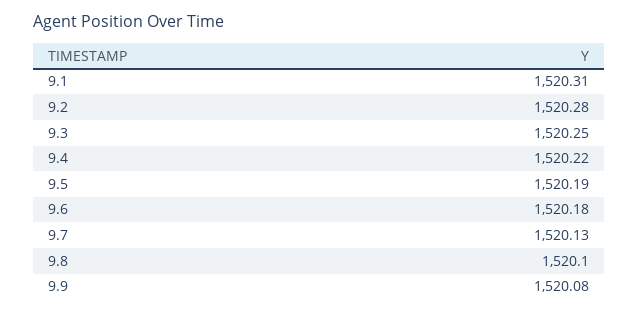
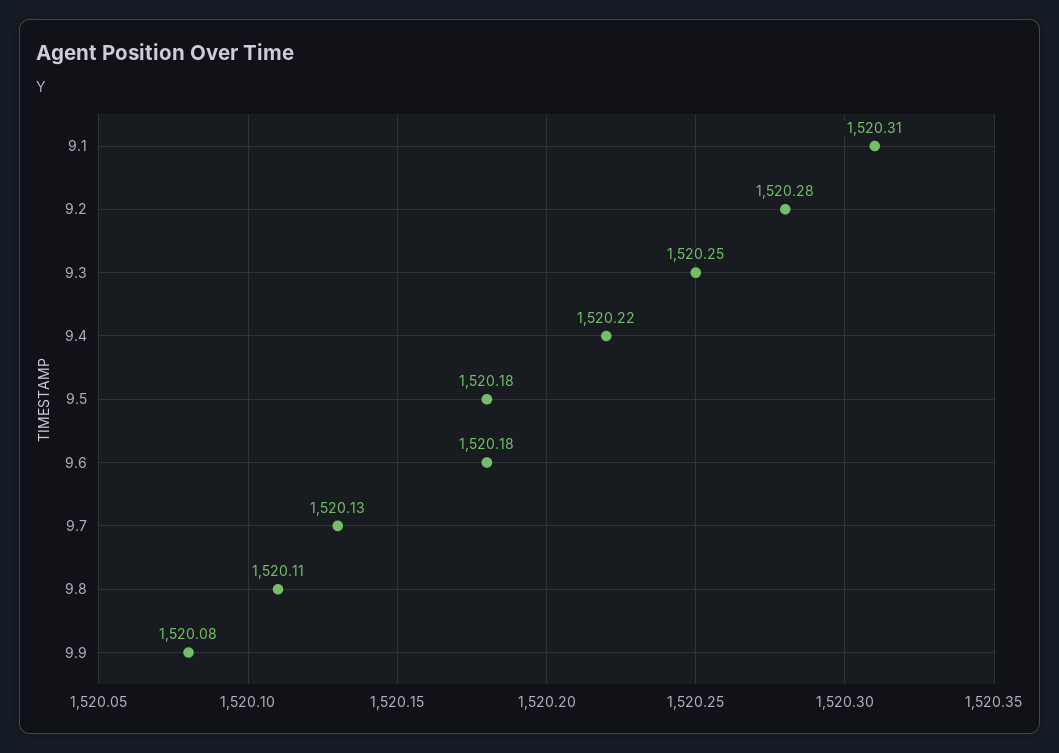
9.5: 1520.19 -> 1520.18
9.8: 1520.1 -> 1520.11

